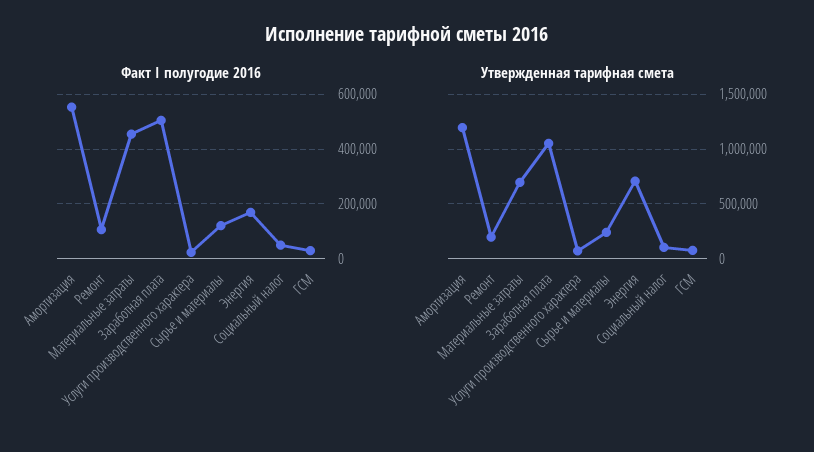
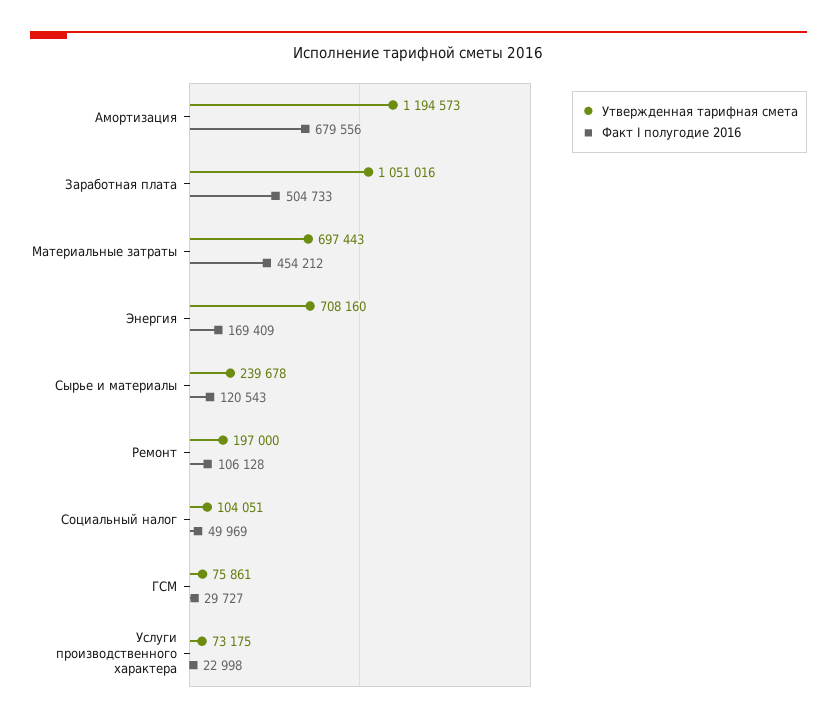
Факт I полугодие 2016, Амортизация: 550000 -> 679556

